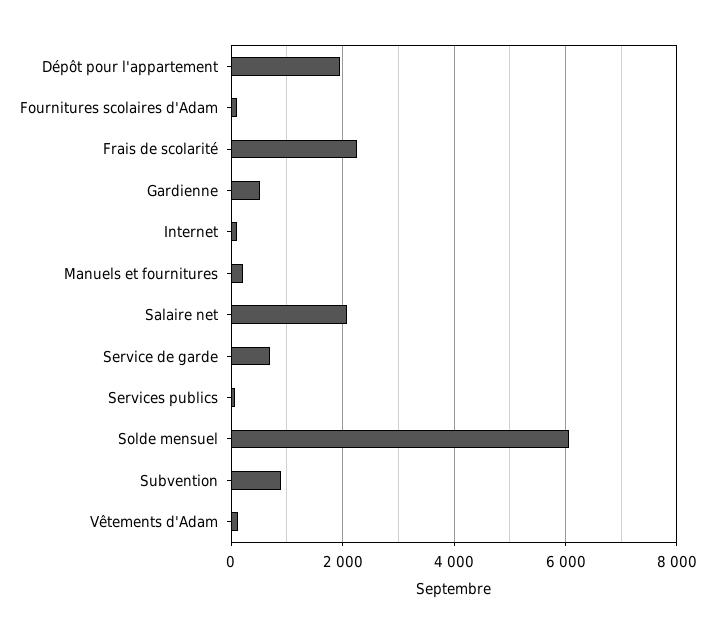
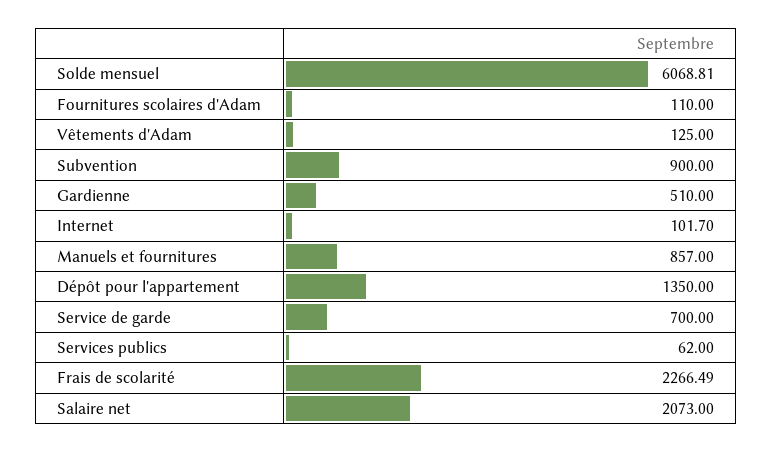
Dépôt pour l'appartement: 2000 -> 1350
Manuels et fournitures: 200 -> 857

